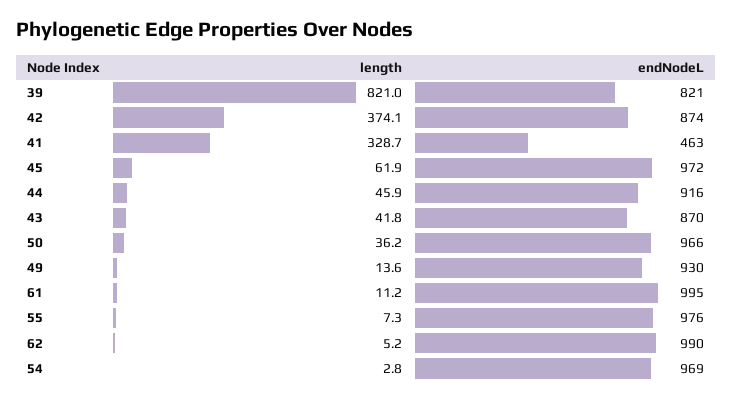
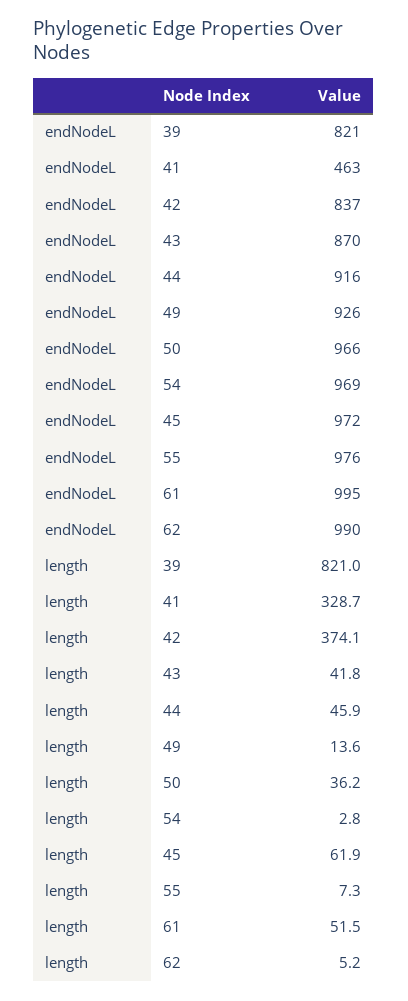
endNodeL, 42: 874 -> 837
endNodeL, 49: 930 -> 926
length, 61: 11.2 -> 51.5

